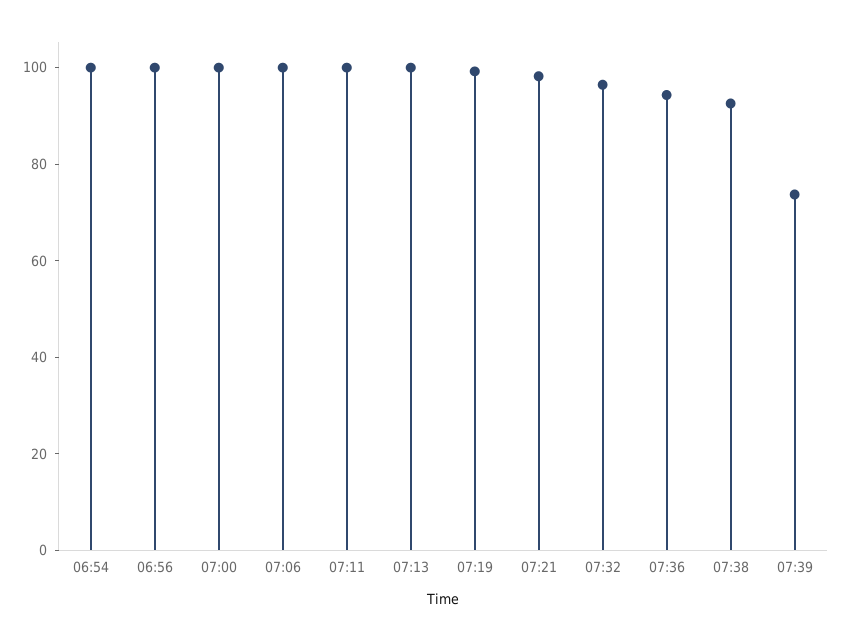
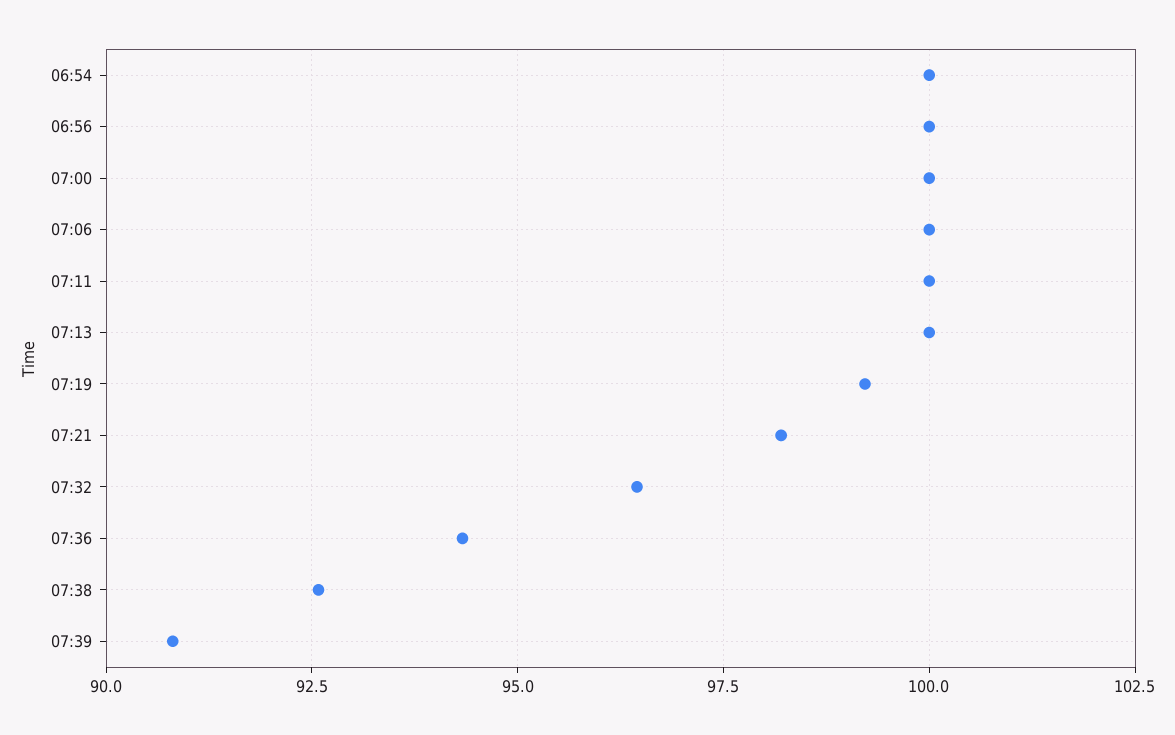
07:39: 75 -> 90.75

